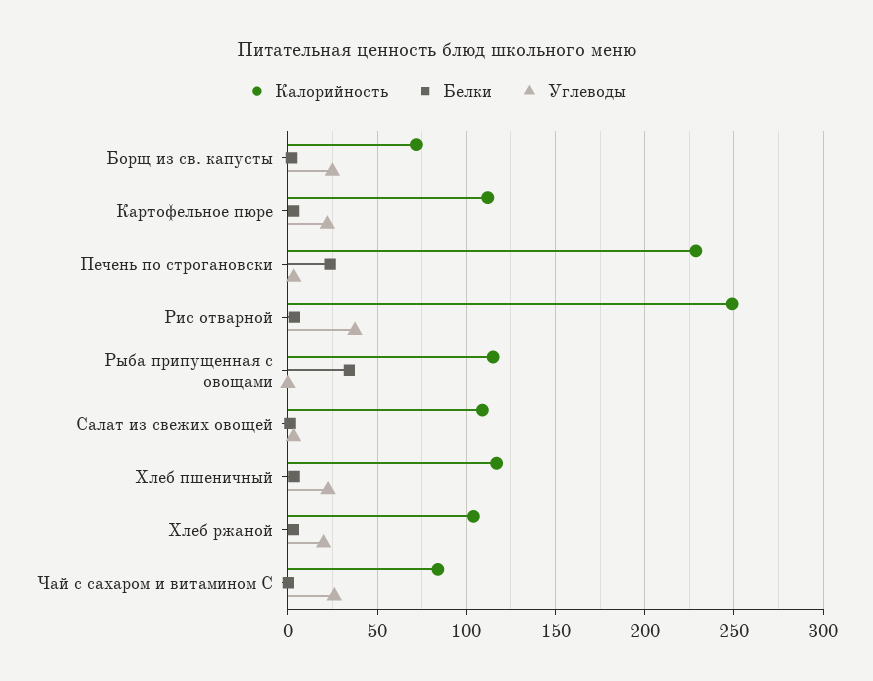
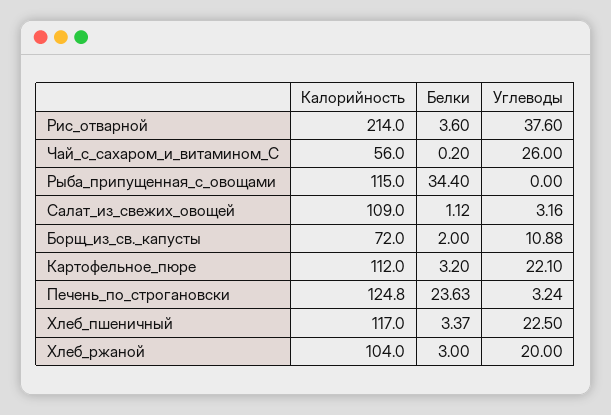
Углеводы, Борщ из св. капусты: 25 -> 10.88
Калорийность, Печень по строгановски: 230 -> 124.8
Калорийность, Рис отварной: 250 -> 214
Калорийность, Чай с сахаром и витамином С: 85 -> 56

